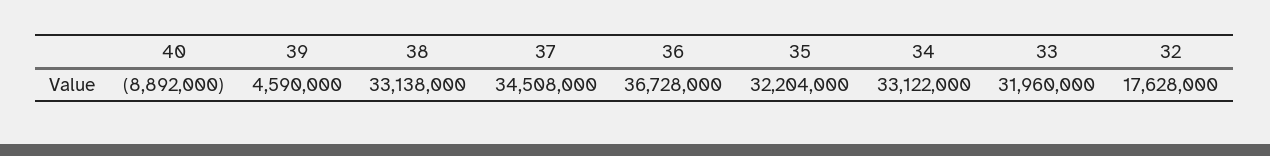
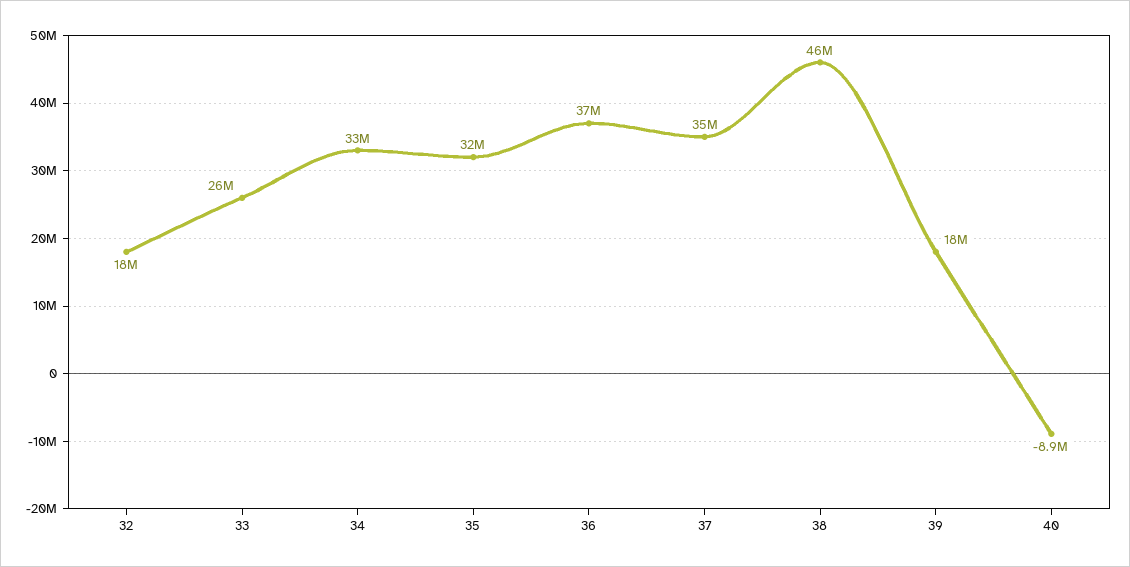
39: 4590000 -> 18000000
38: 33138000 -> 46000000
33: 31960000 -> 26000000

